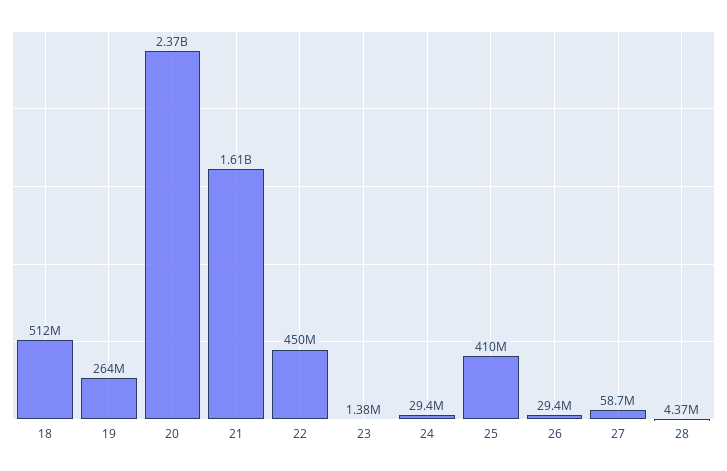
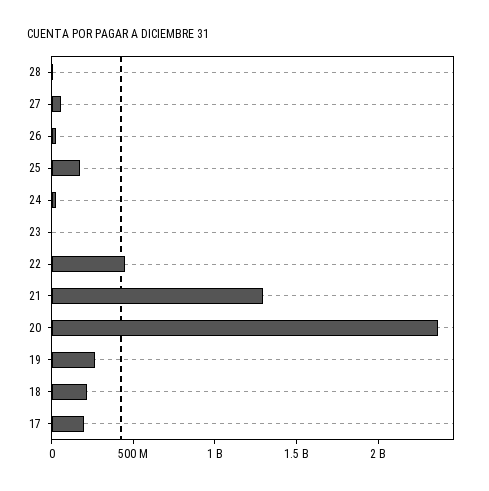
18: 512000000 -> 200000000
21: 1610000000 -> 1300000000
25: 410000000 -> 200000000
17: none -> 200000000

